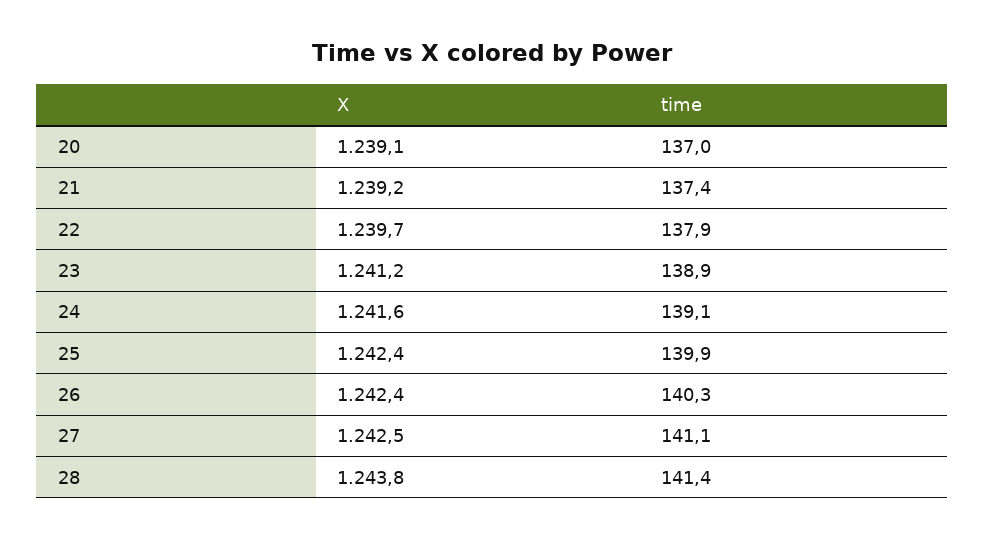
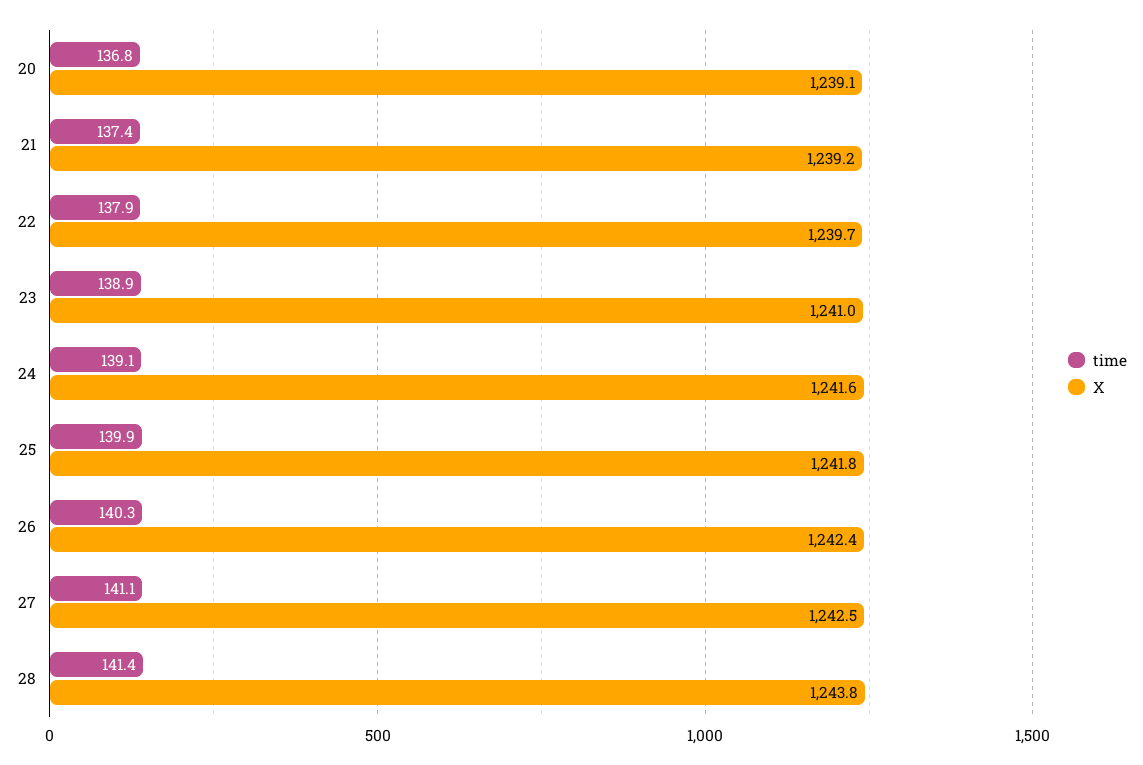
time, 20: 137 -> 136.8
X, 23: 1241.2 -> 1241
X, 25: 1242.4 -> 1241.8

